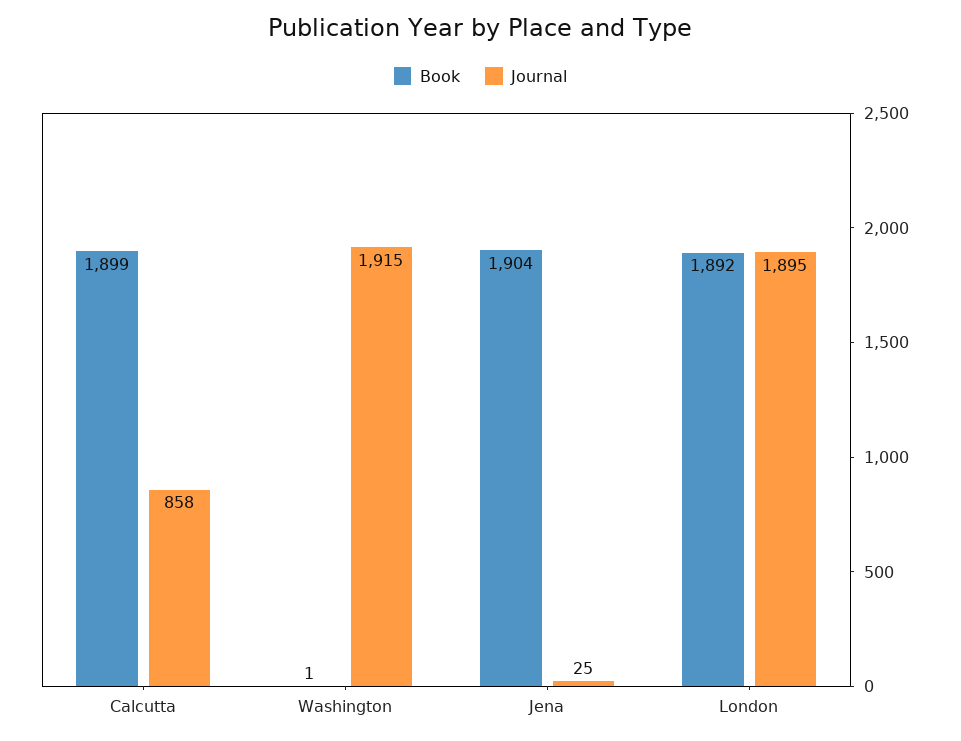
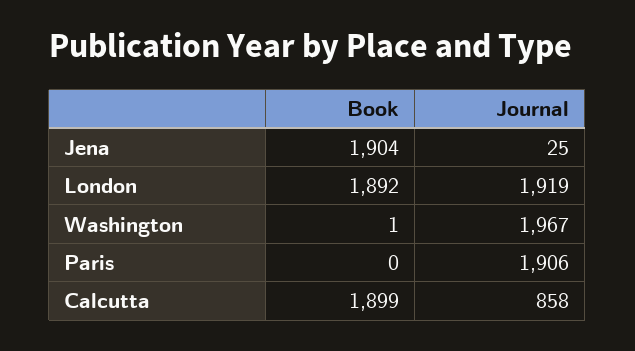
Journal, Washington: 1915 -> 1967
Journal, London: 1895 -> 1919
Book, Paris: none -> 0
Journal, Paris: none -> 1906

